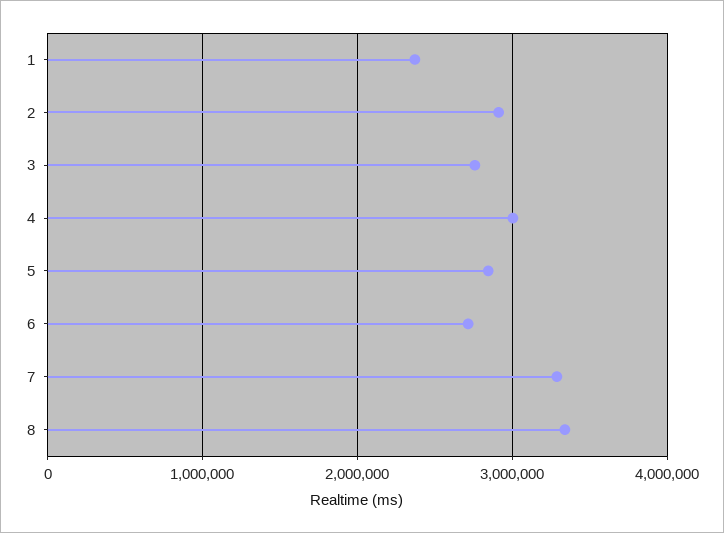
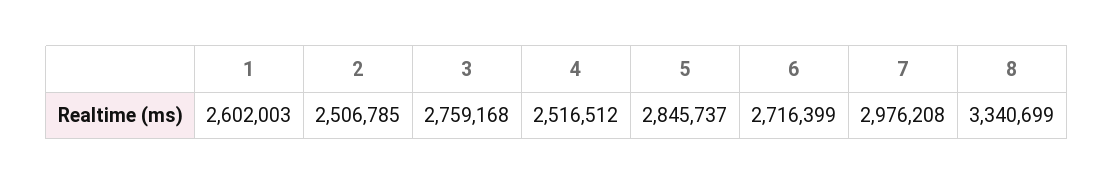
1: 2400000 -> 2602003
2: 2900000 -> 2506785
4: 3000000 -> 2516512
7: 3300000 -> 2976208

